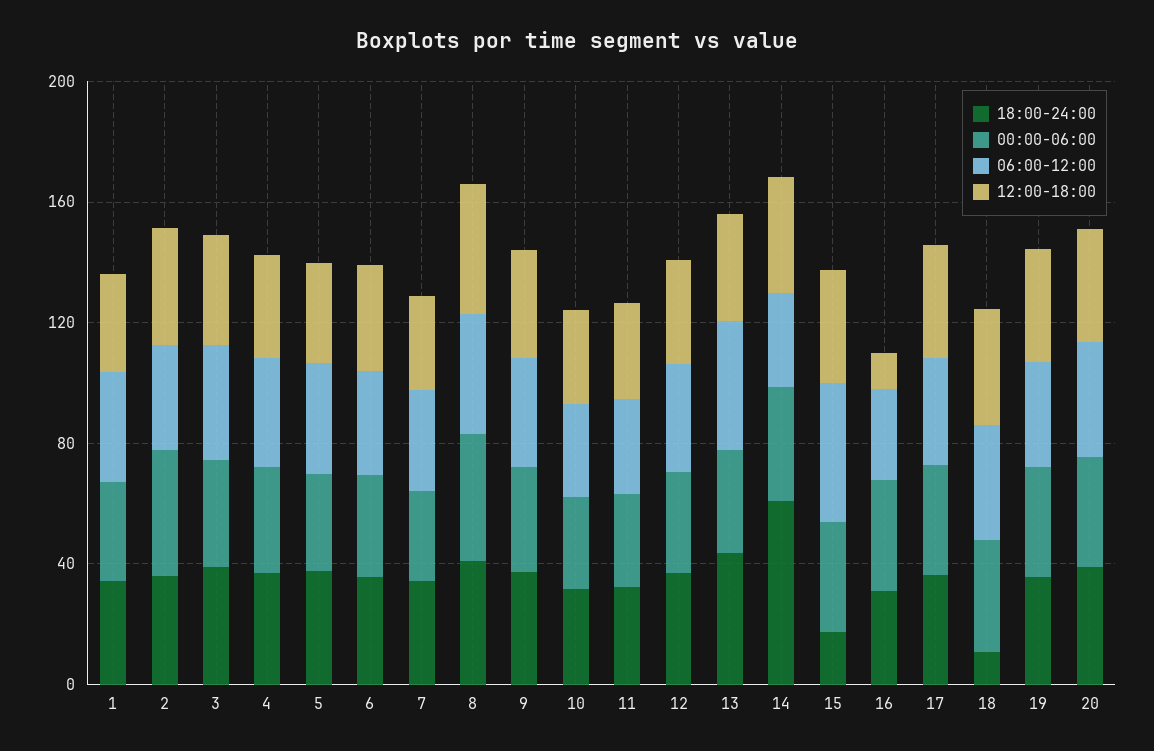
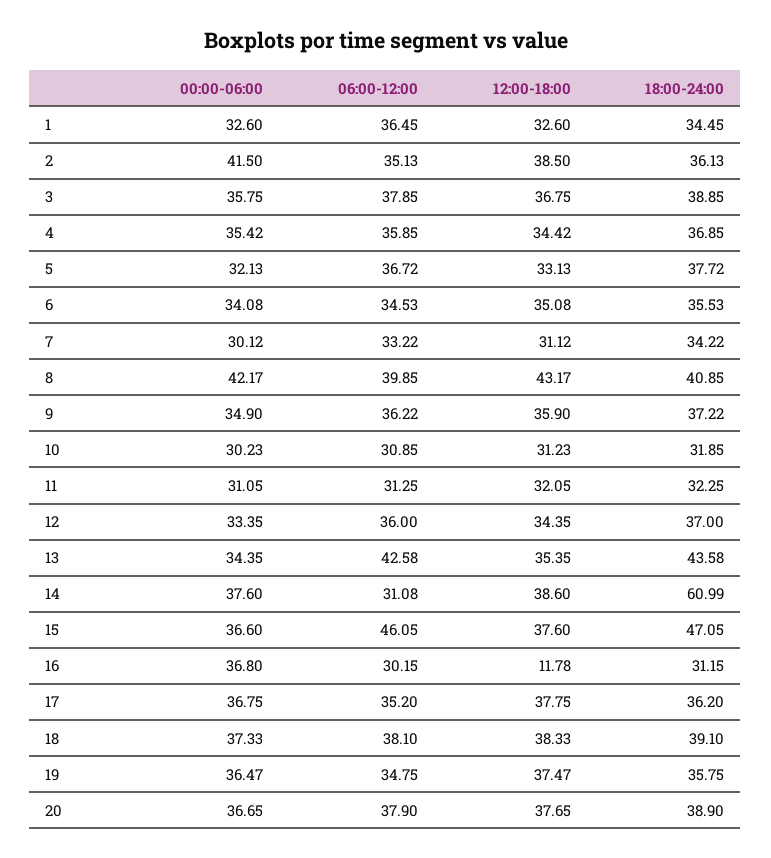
18:00-24:00, 15: 20 -> 47.05
18:00-24:00, 18: 10 -> 39.1

